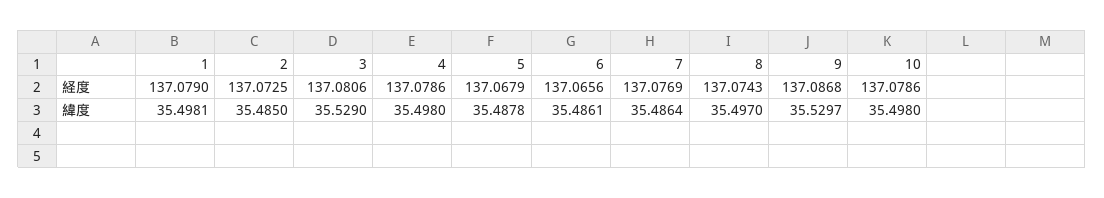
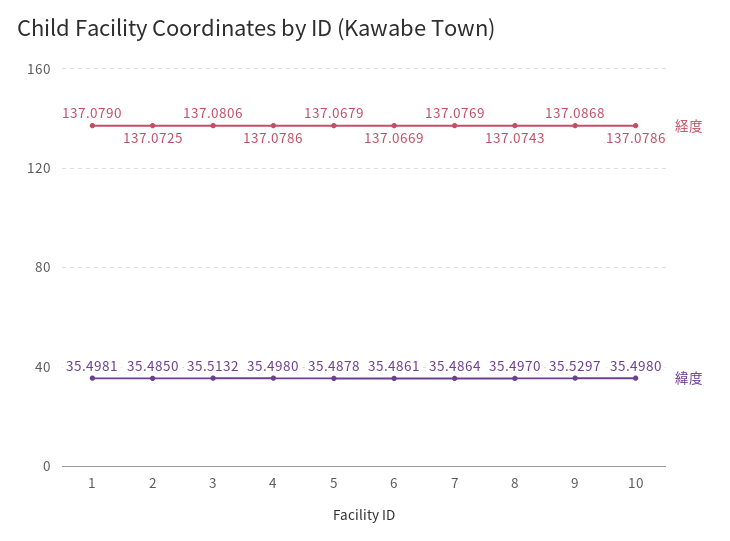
経度, 6: 137.0656 -> 137.0669
緯度, 3: 35.529 -> 35.5132

